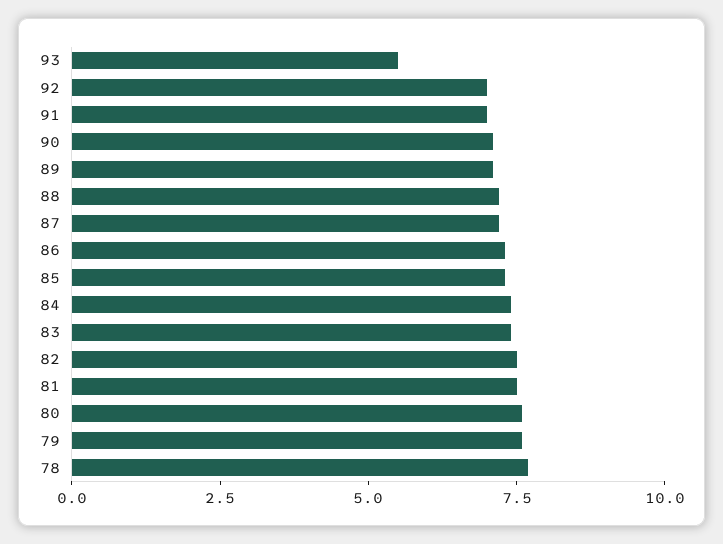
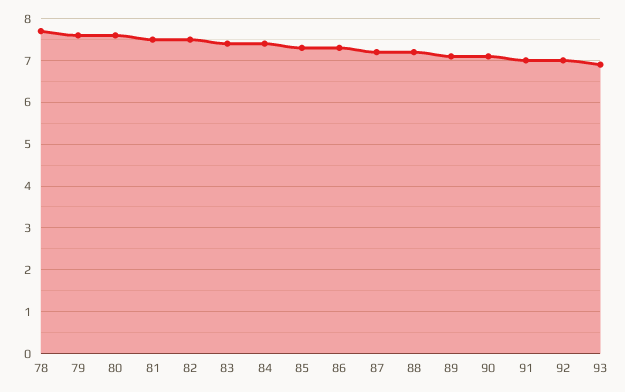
93: 5.5 -> 7

